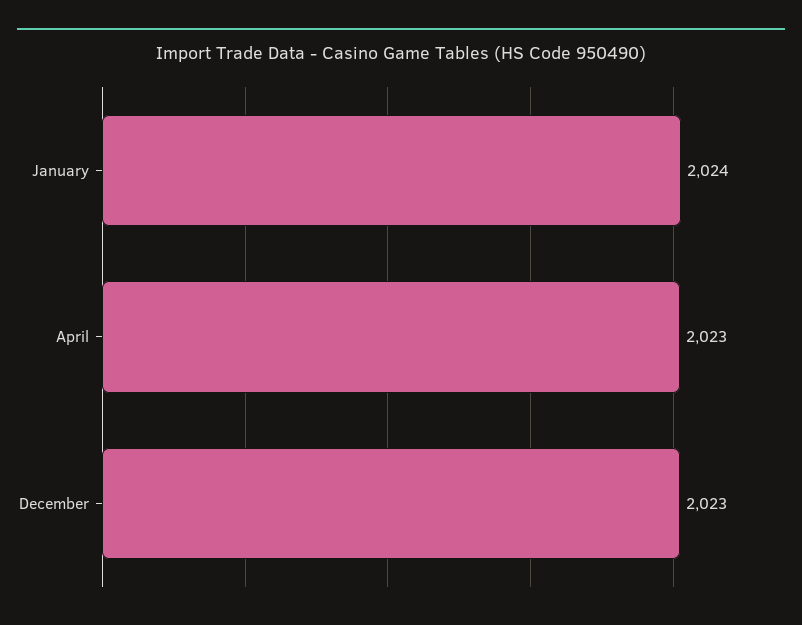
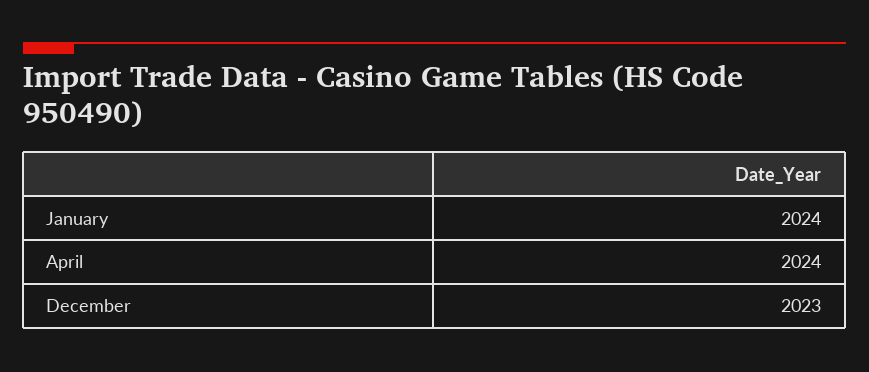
April: 2023 -> 2024

